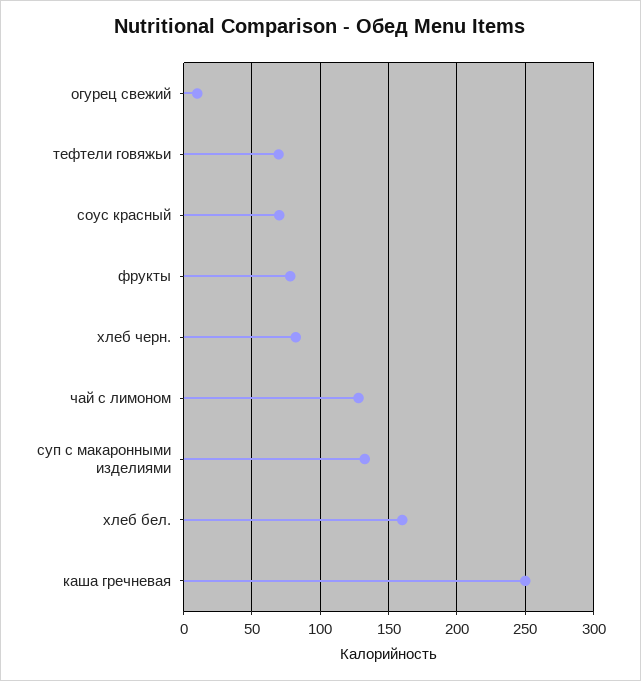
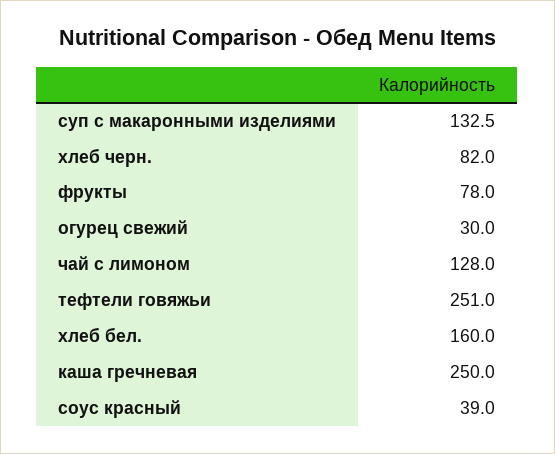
огурец свежий: 10 -> 30
тефтели говяжьи: 70 -> 251
соус красный: 70 -> 39

